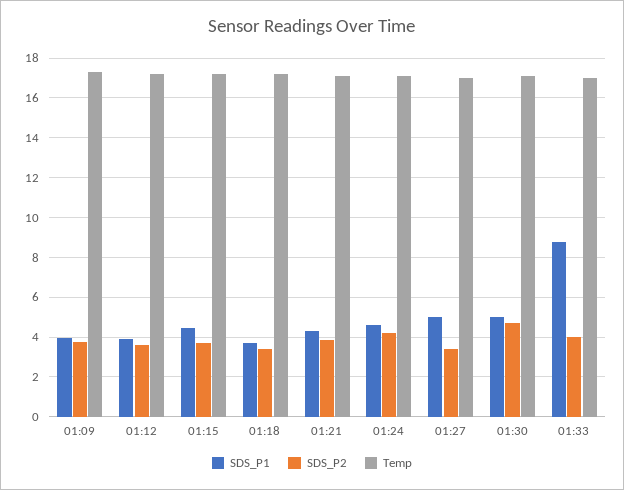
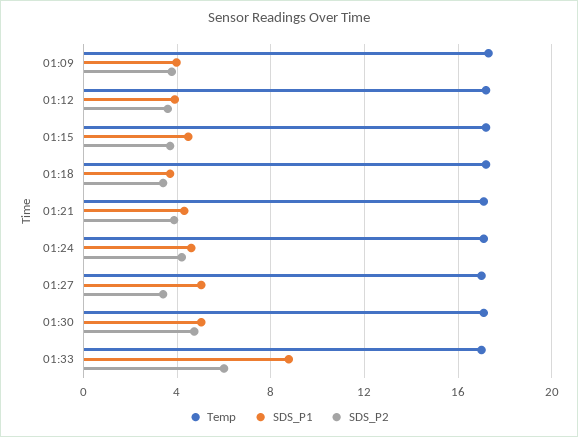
SDS_P2, 01:33: 4 -> 6

